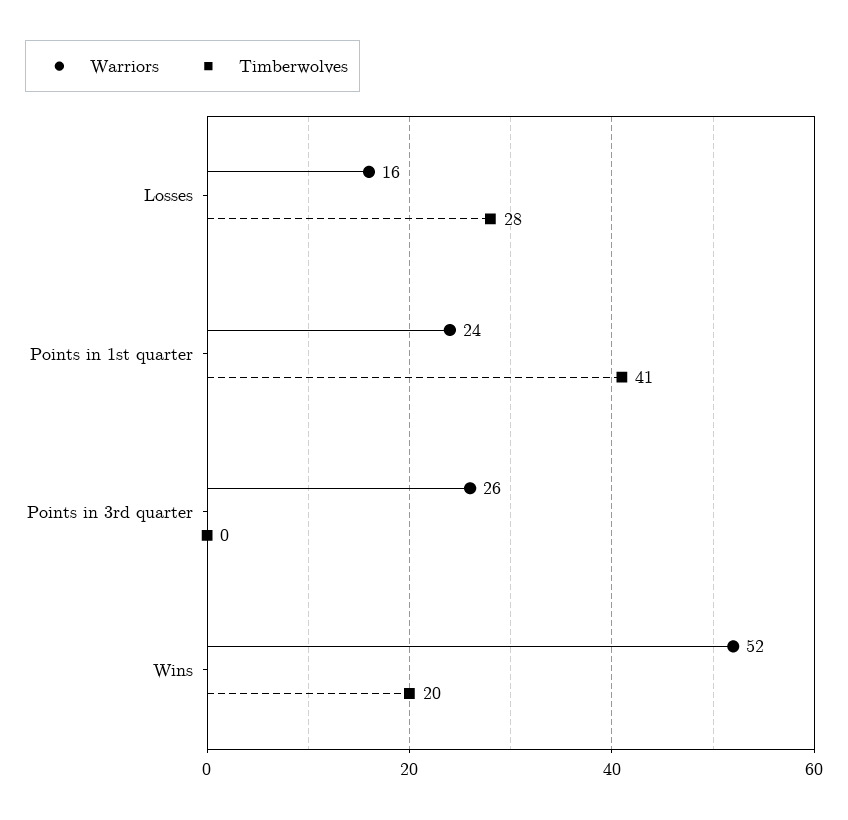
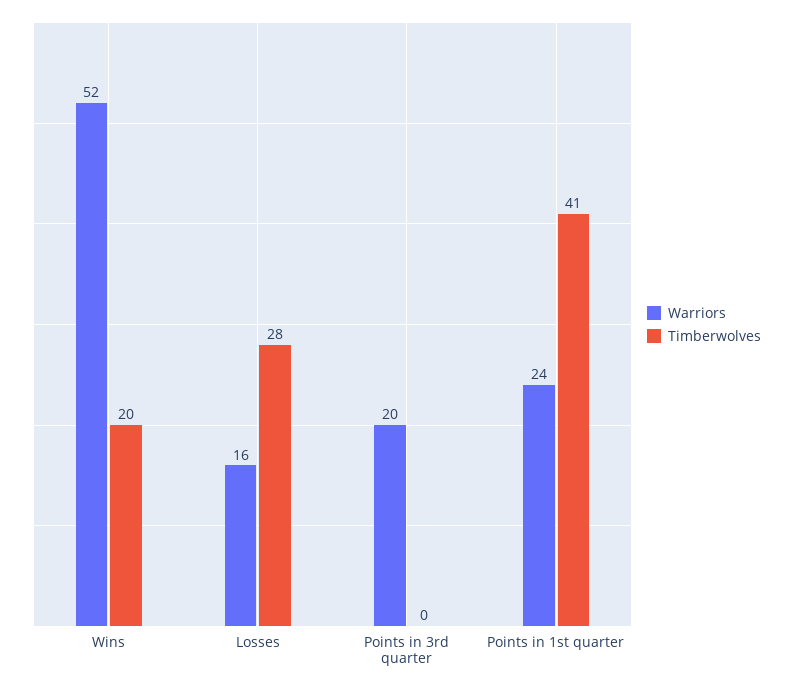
Warriors, Points in 3rd quarter: 26 -> 20

